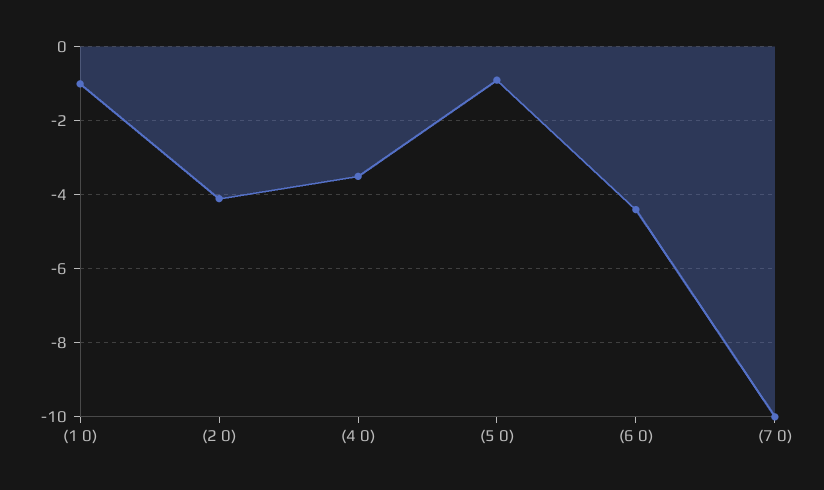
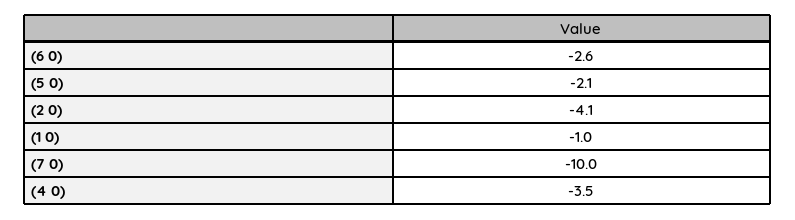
(5 0): -1 -> -2.1
(6 0): -4.5 -> -2.6

